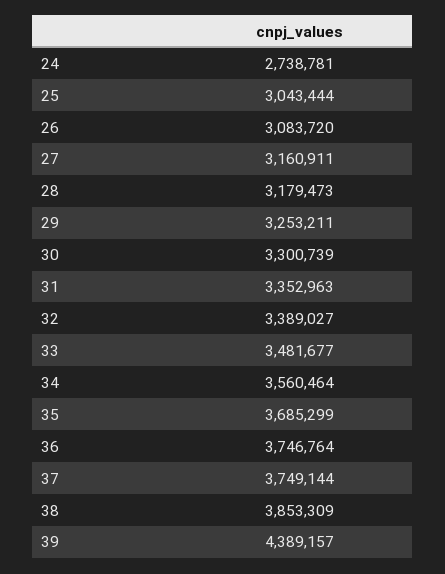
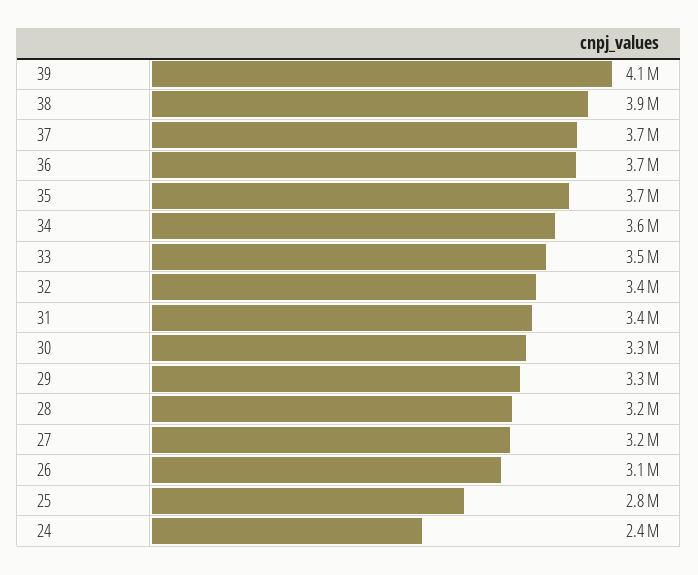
24: 2738781 -> 2400000
25: 3043444 -> 2800000
39: 4389157 -> 4100000

